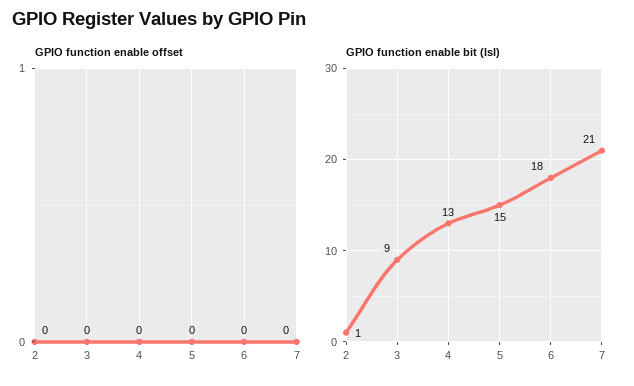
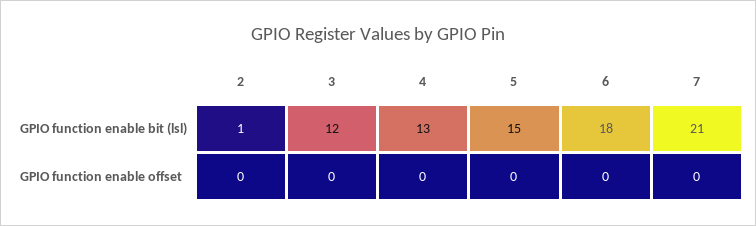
GPIO function enable bit (lsl), 3: 9 -> 12

